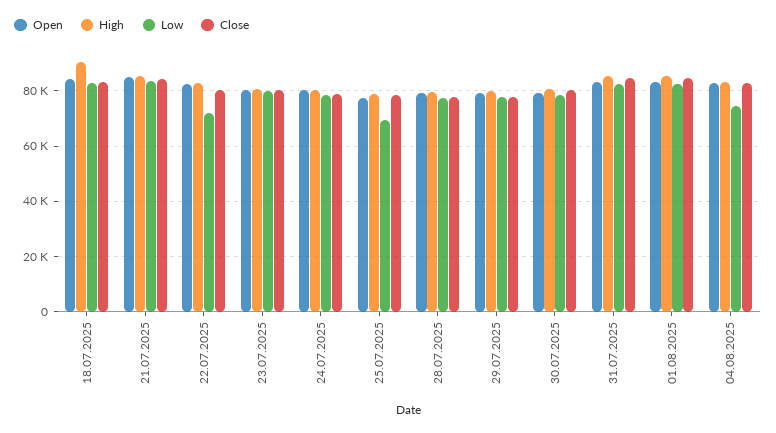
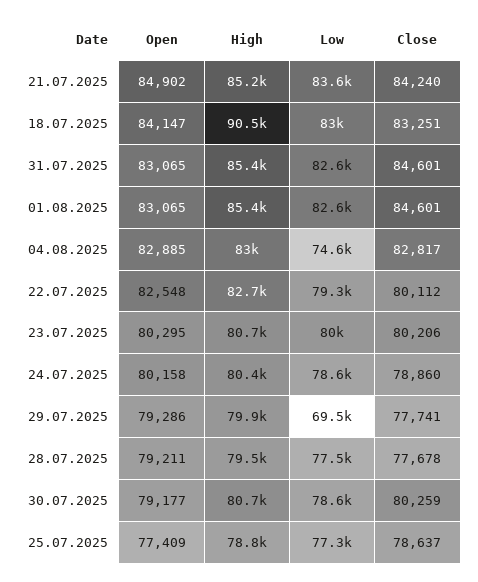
Low, 22.07.2025: 72500 -> 79300
Low, 25.07.2025: 70000 -> 77300
Low, 29.07.2025: 77500 -> 69500

